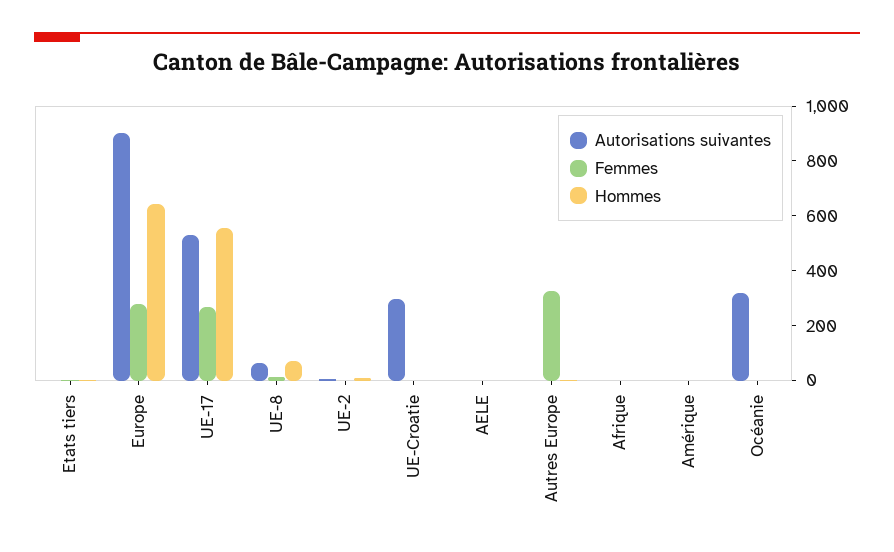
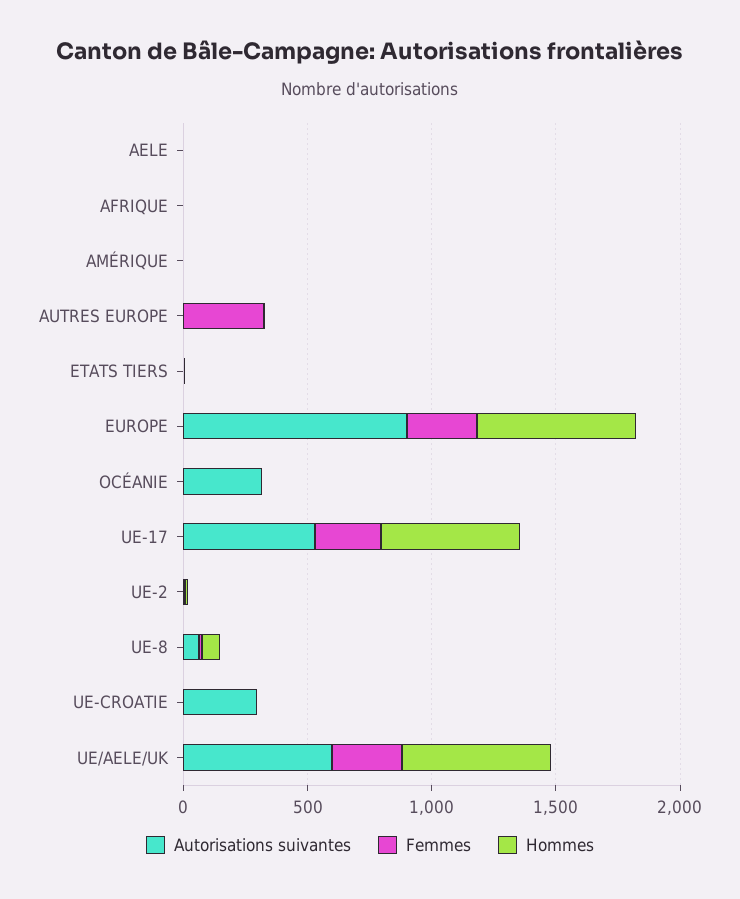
Autorisations suivantes, UE/AELE/UK: none -> 600
Femmes, UE/AELE/UK: none -> 300
Hommes, UE/AELE/UK: none -> 600

